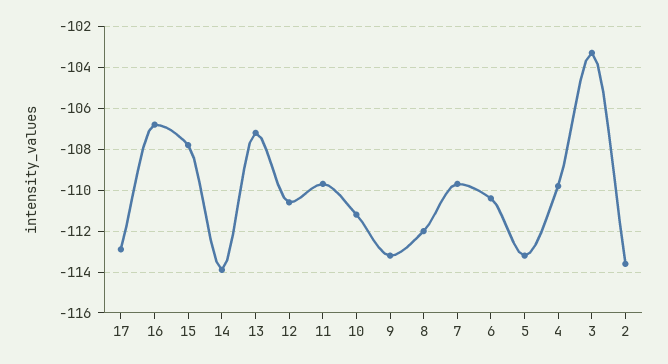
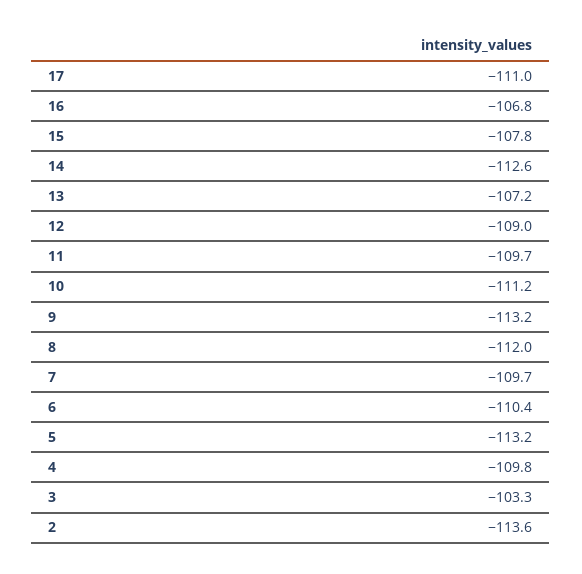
17: -113 -> -111
14: -114 -> -112.6
12: -110.5 -> -109

